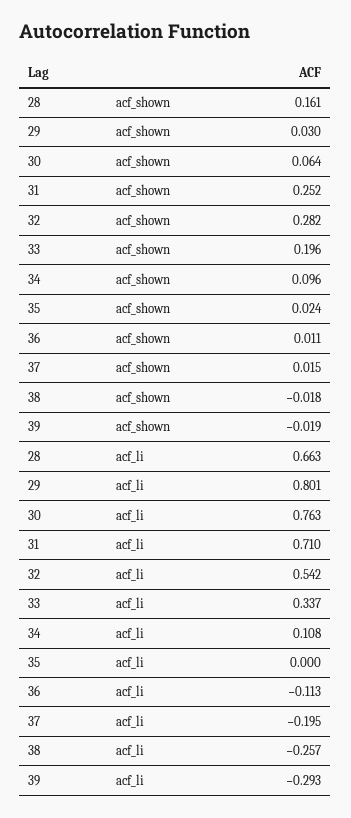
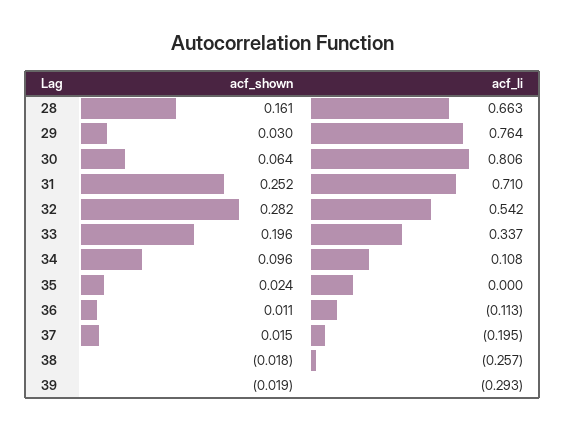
29, acf_li: 0.801 -> 0.764
30, acf_li: 0.763 -> 0.806

